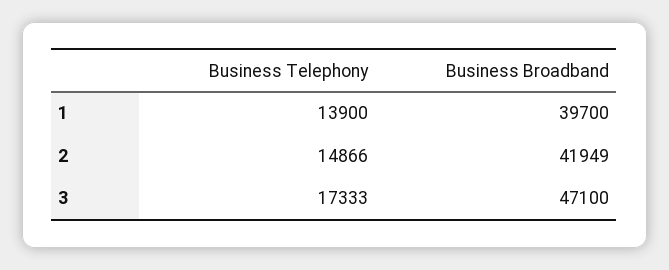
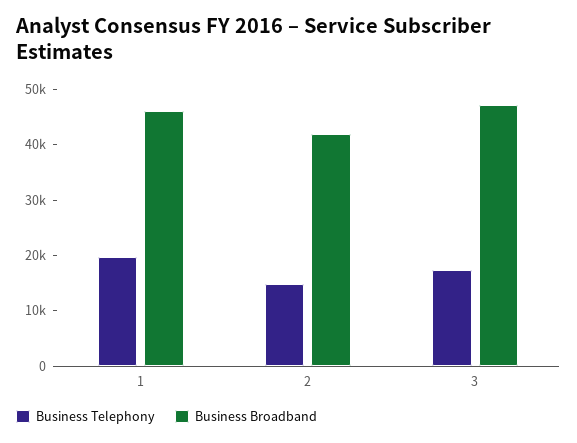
Business Telephony, 1: 13900 -> 20000
Business Broadband, 1: 39700 -> 46000

